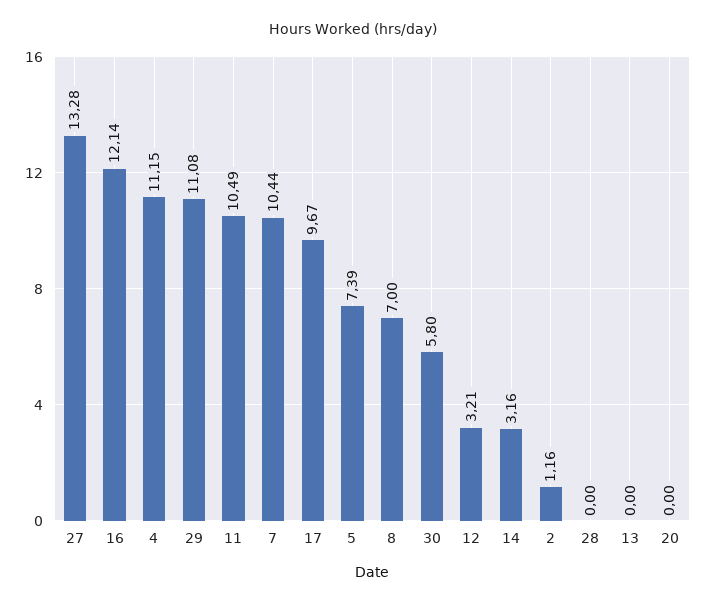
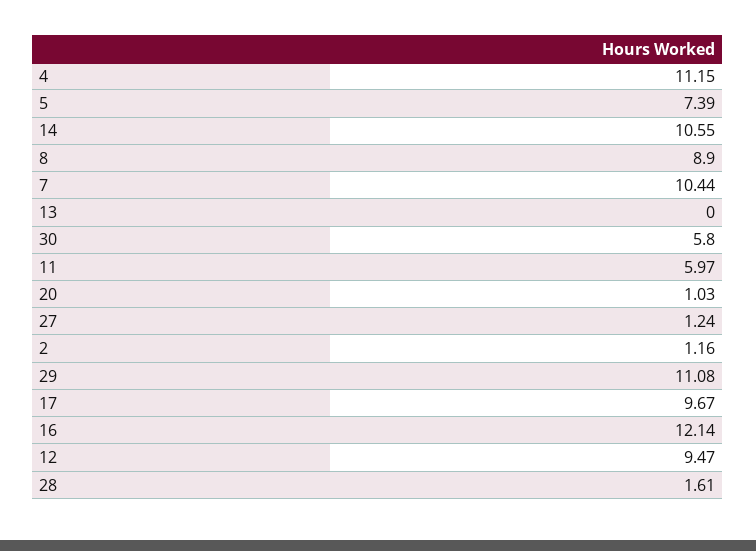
27: 13.28 -> 1.24
11: 10.49 -> 5.97
8: 7 -> 8.9
12: 3.21 -> 9.47
14: 3.16 -> 10.55
28: 0 -> 1.61
20: 0 -> 1.03

